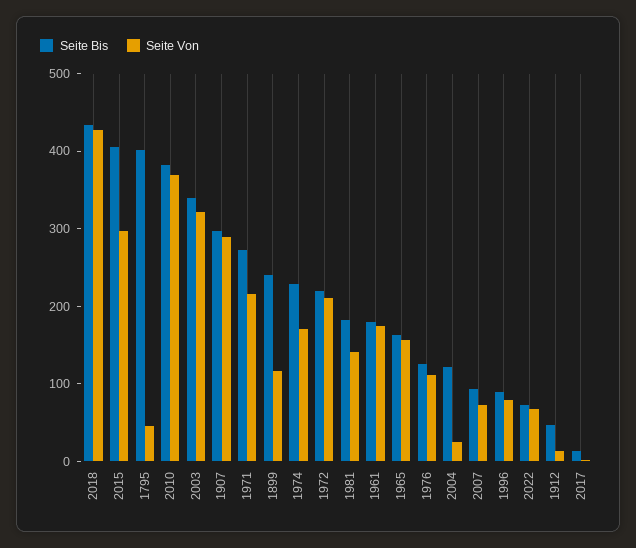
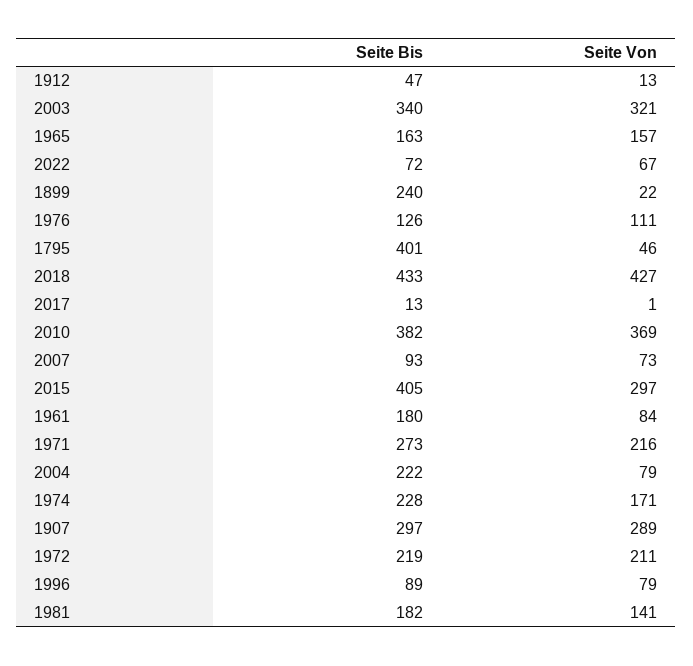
Seite Von, 1899: 120 -> 22
Seite Von, 1961: 180 -> 84
Seite Bis, 2004: 120 -> 222
Seite Von, 2004: 20 -> 79

